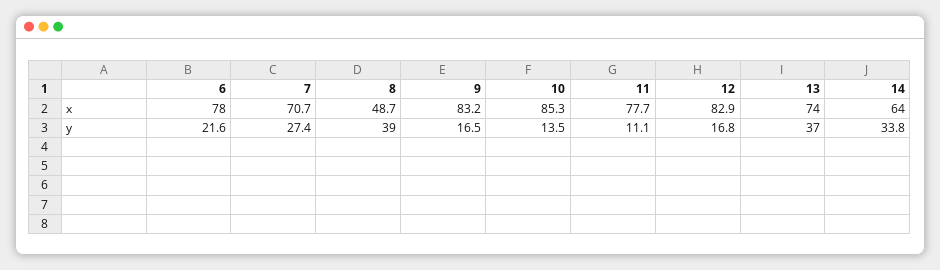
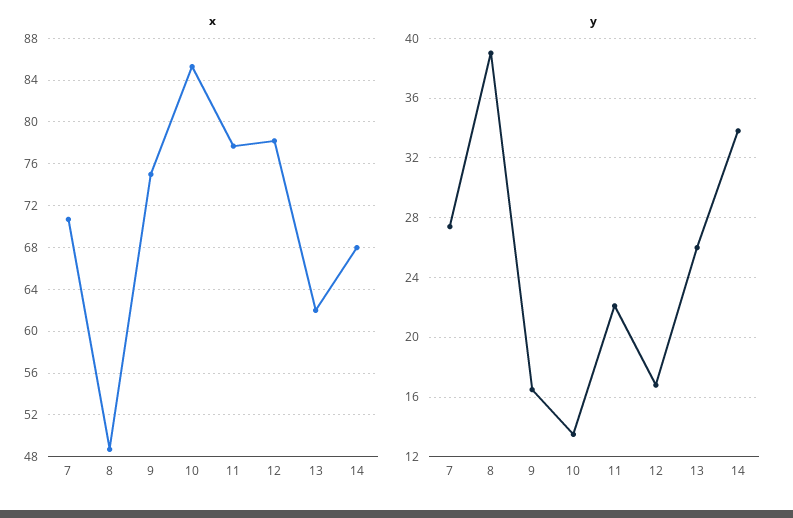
x, 6: 78 -> none
x, 9: 83.2 -> 75
x, 12: 82.9 -> 78
x, 13: 74 -> 62
x, 14: 64 -> 68
y, 6: 21.6 -> none
y, 11: 11.1 -> 22
y, 13: 37 -> 26

